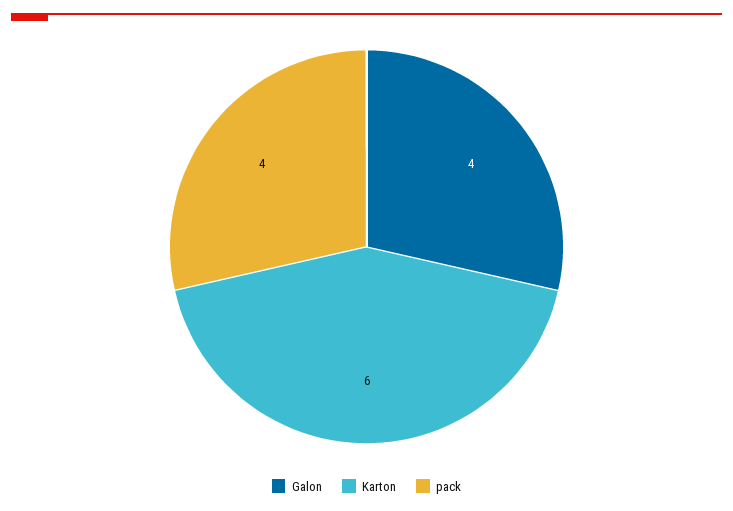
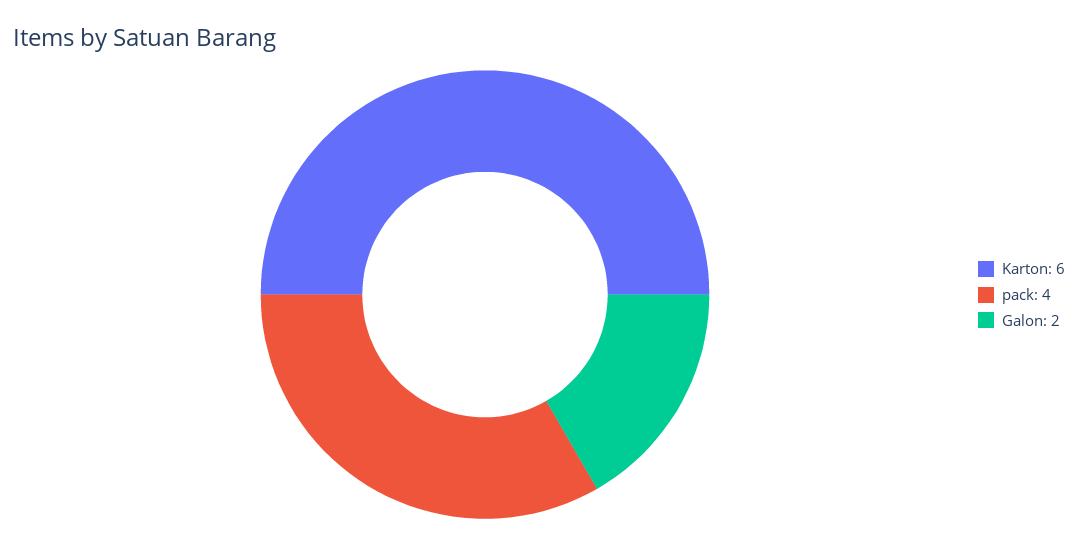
Galon: 4 -> 2

